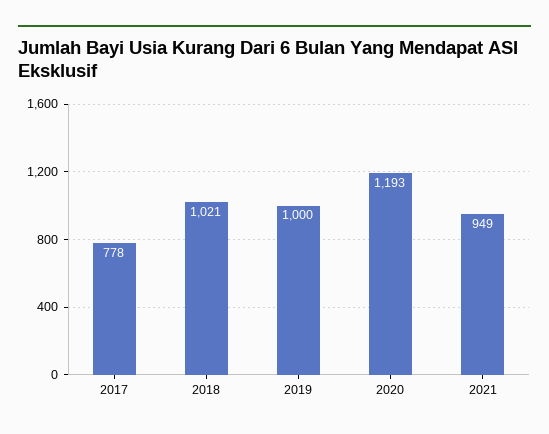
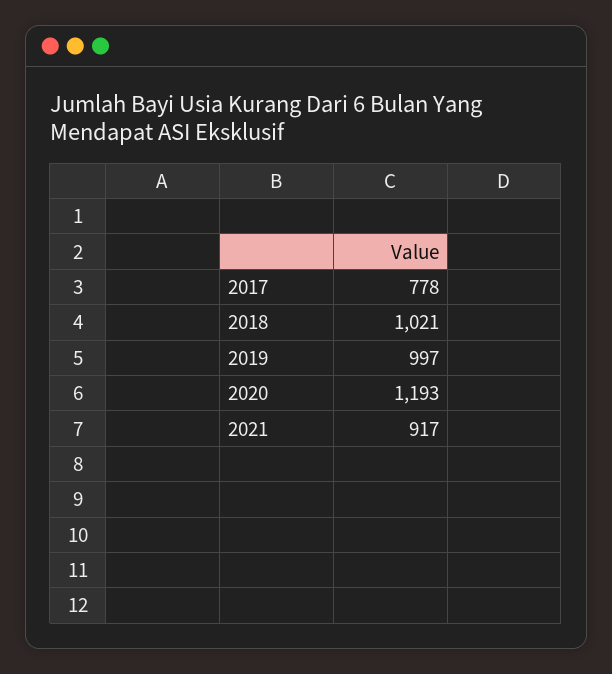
2019: 1000 -> 997
2021: 949 -> 917

